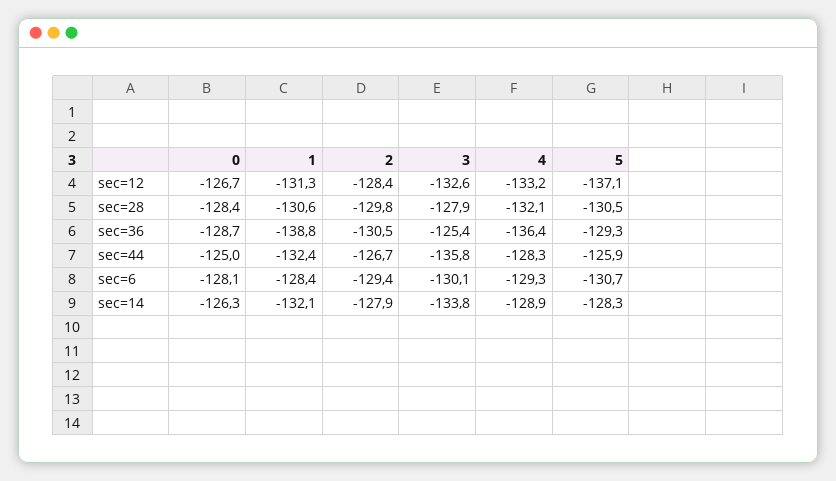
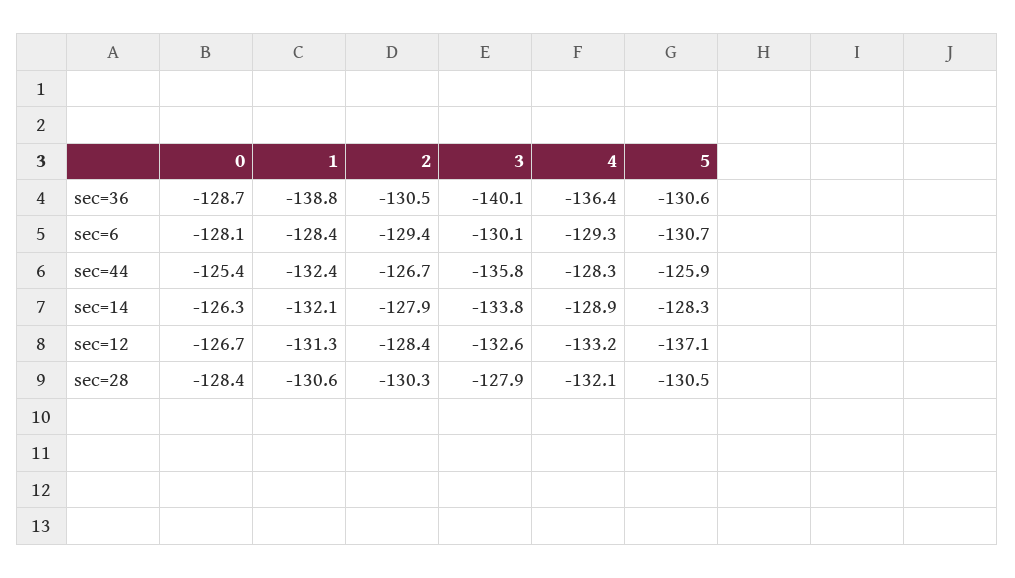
2, sec=28: -129.8 -> -130.3
3, sec=36: -125.4 -> -140.1
5, sec=36: -129.3 -> -130.6
0, sec=44: -125 -> -125.4

